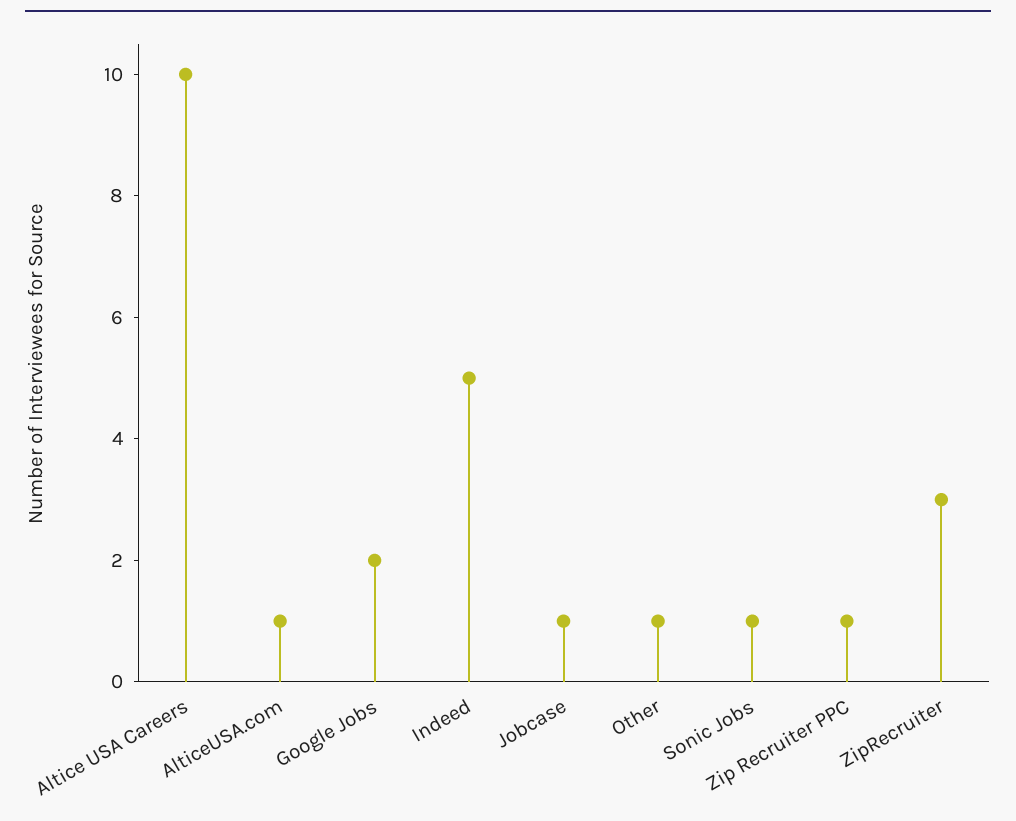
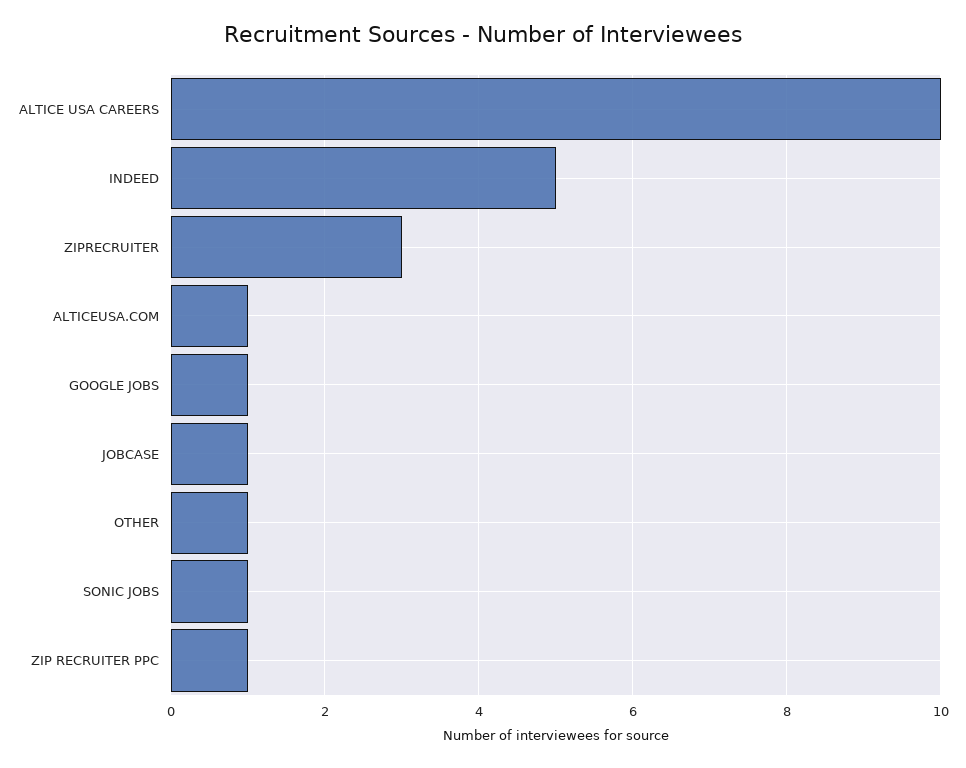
Google Jobs: 2 -> 1

